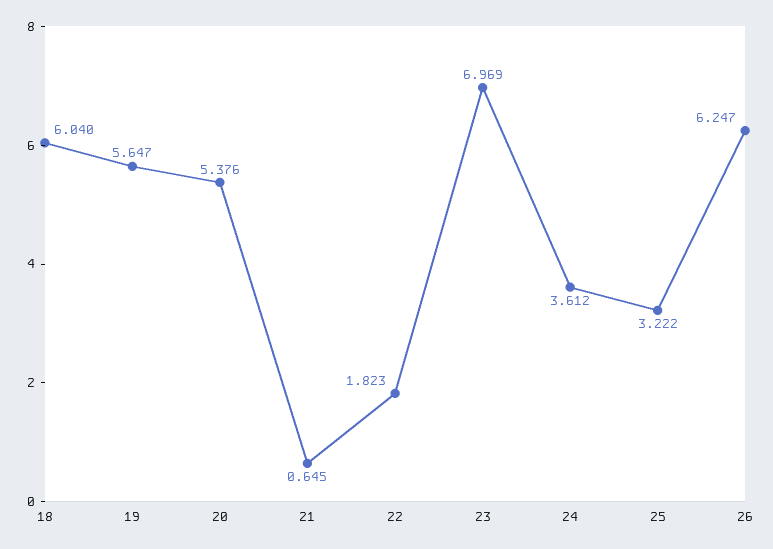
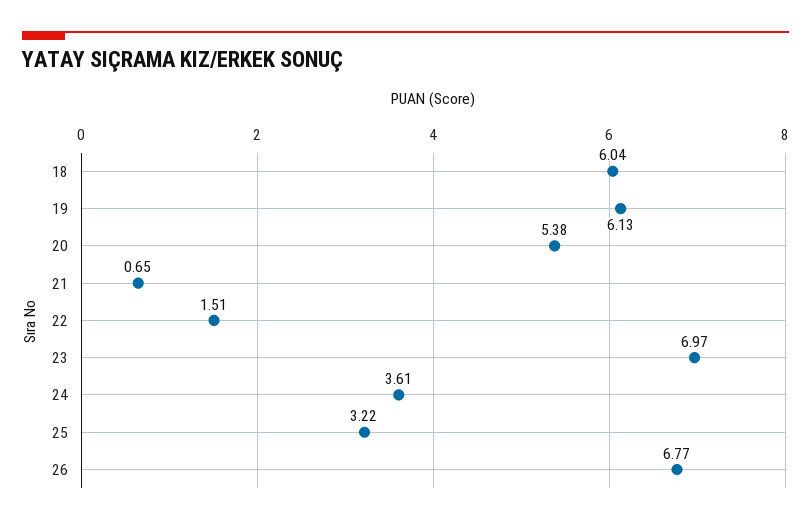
19: 5.647 -> 6.13
22: 1.823 -> 1.51
26: 6.247 -> 6.77

